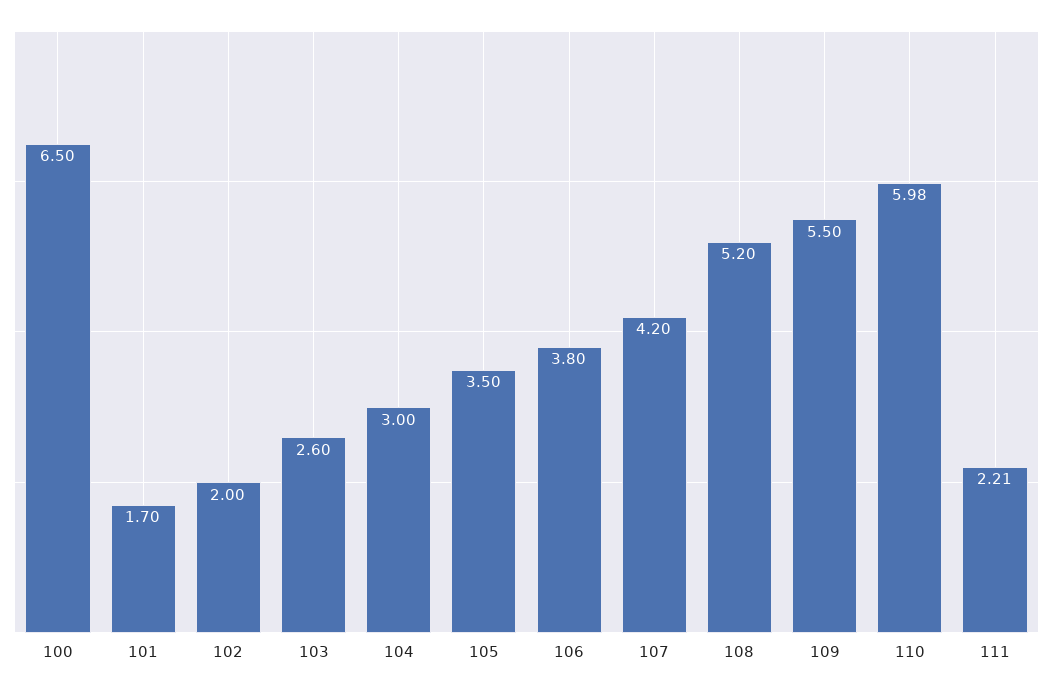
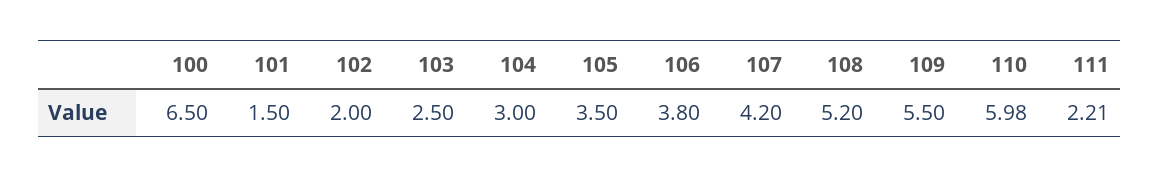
101: 1.7 -> 1.5
103: 2.6 -> 2.5

